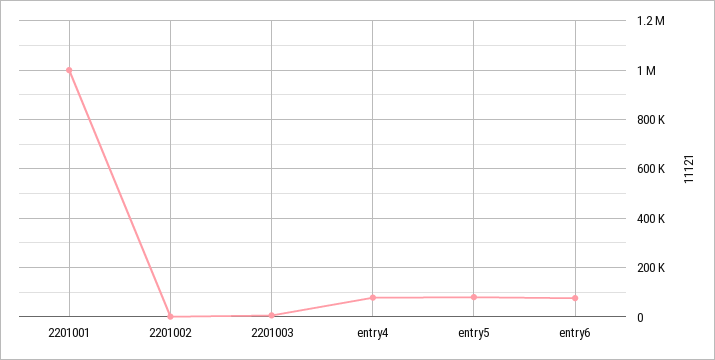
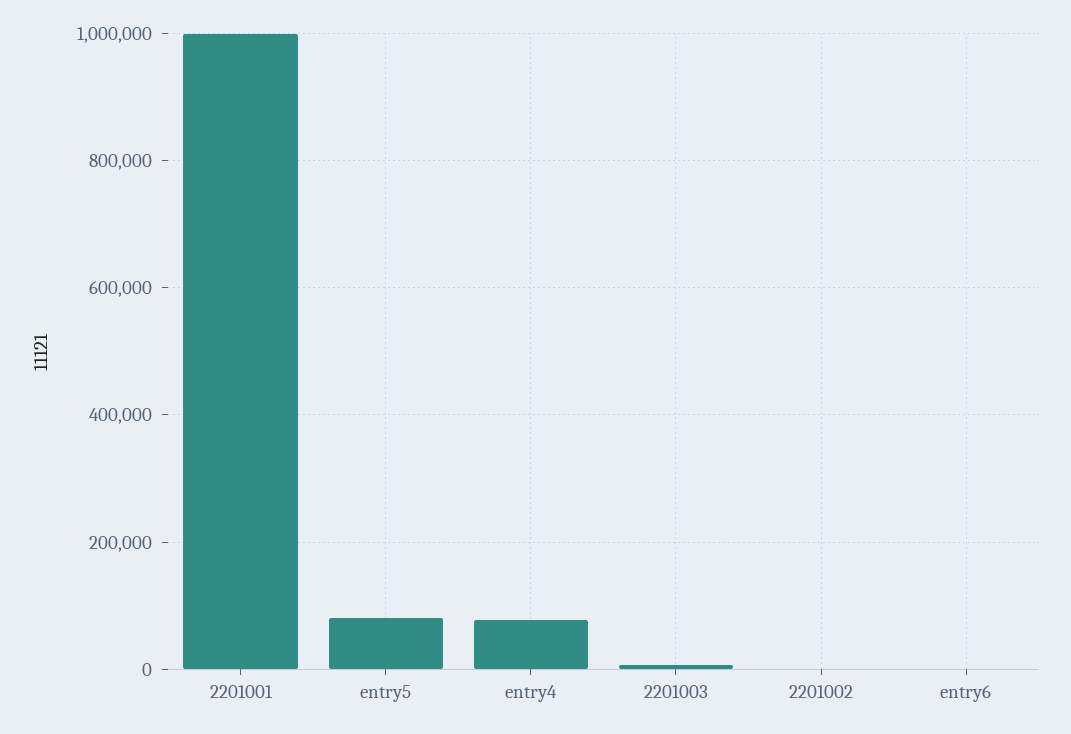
entry6: 75000 -> 0

